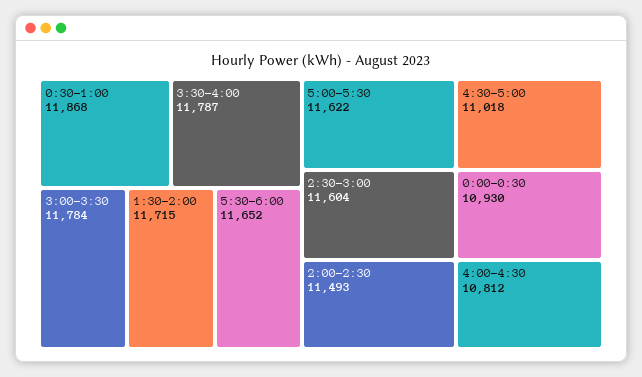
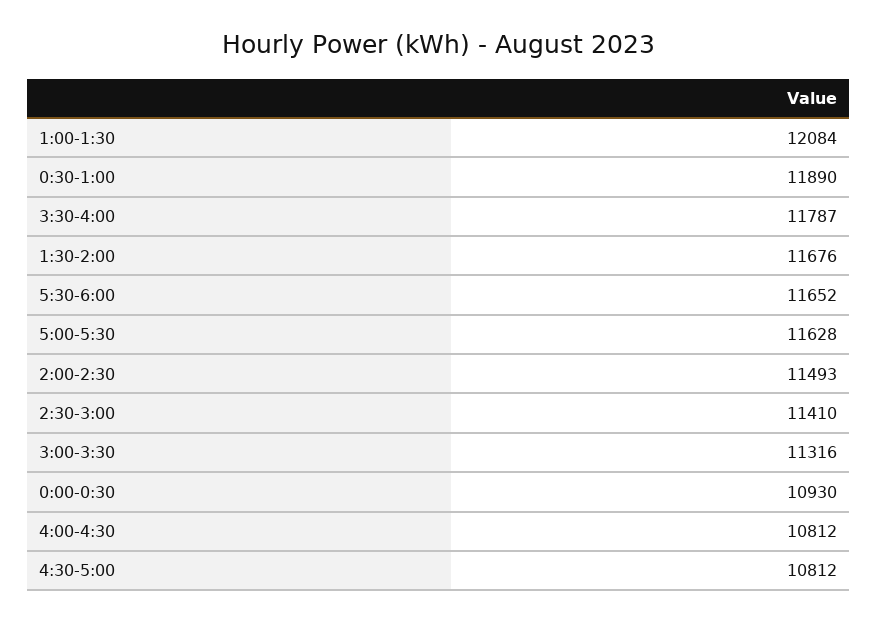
0:30-1:00: 11868 -> 11890
3:00-3:30: 11784 -> 11316
1:30-2:00: 11715 -> 11676
5:00-5:30: 11622 -> 11628
2:30-3:00: 11604 -> 11410
4:30-5:00: 11018 -> 10812
1:00-1:30: none -> 12084

